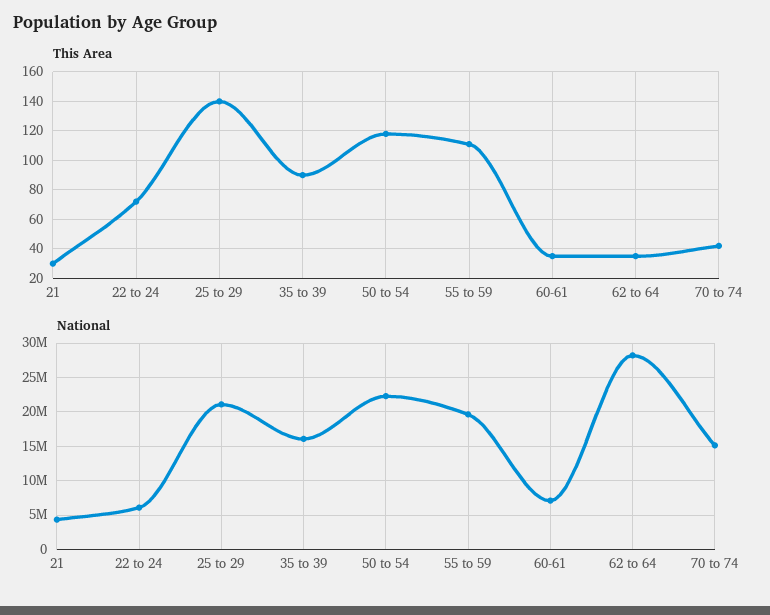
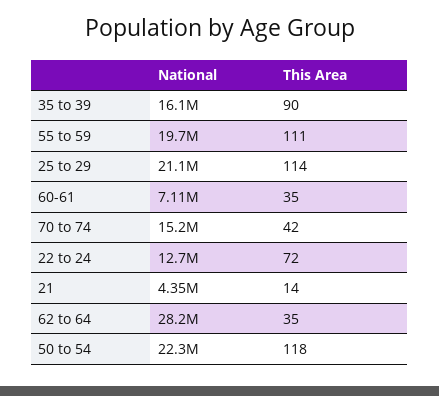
This Area, 21: 30 -> 14
This Area, 25 to 29: 140 -> 114
National, 22 to 24: 6000000 -> 12700000

